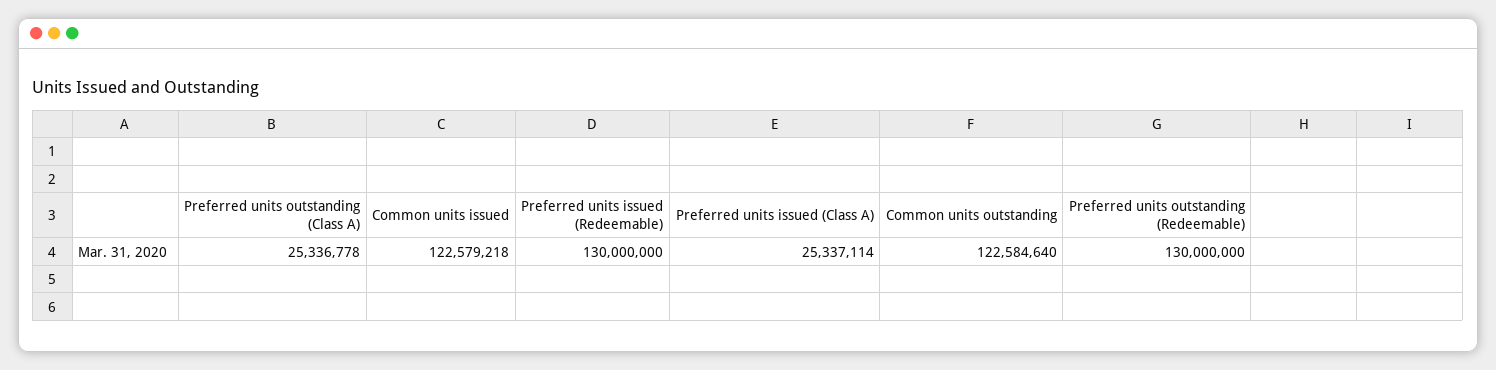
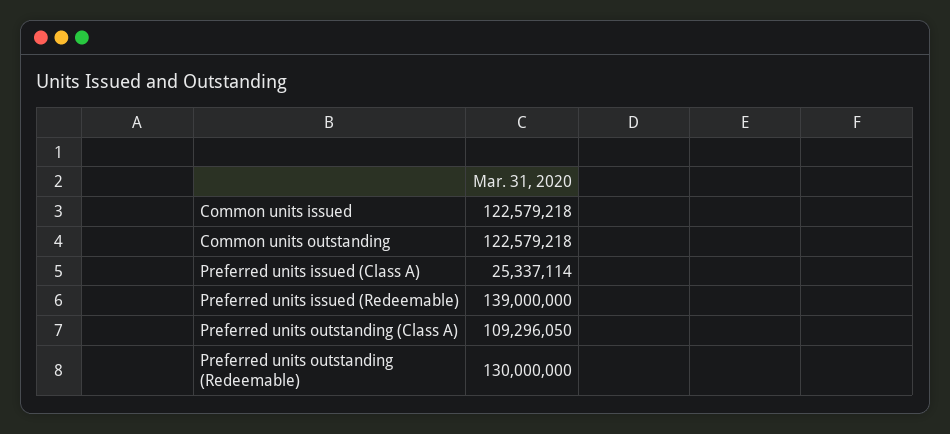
Preferred units outstanding (Class A): 25336778 -> 109296050
Preferred units issued (Redeemable): 130000000 -> 139000000
Common units outstanding: 122584640 -> 122579218

